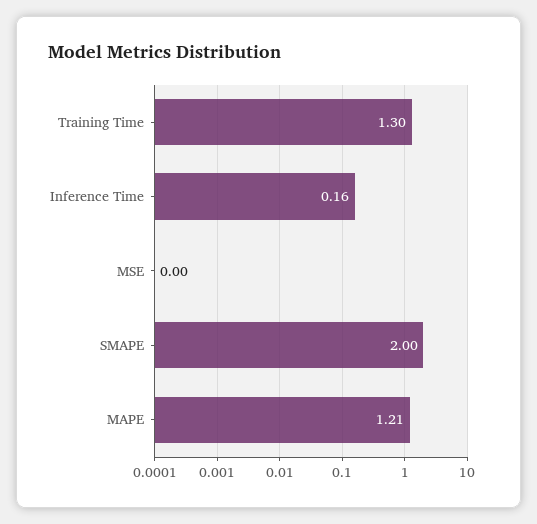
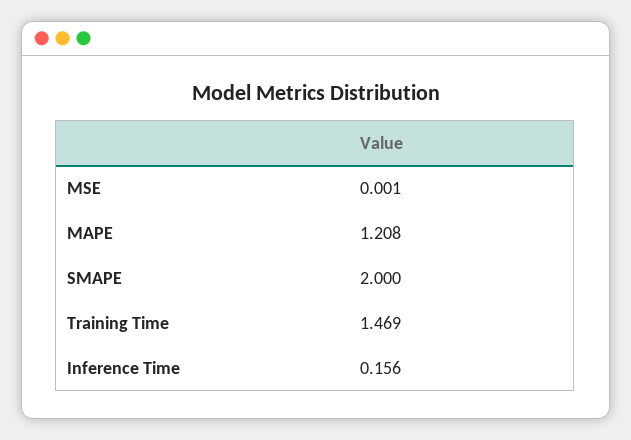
Training Time: 1.3 -> 1.469

